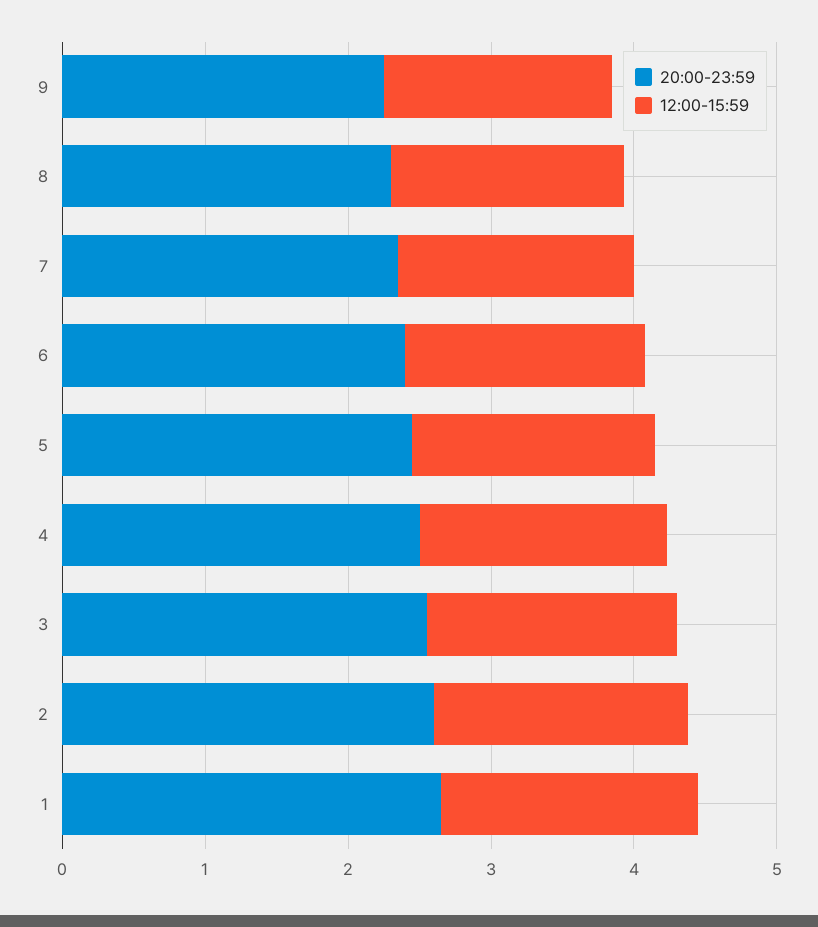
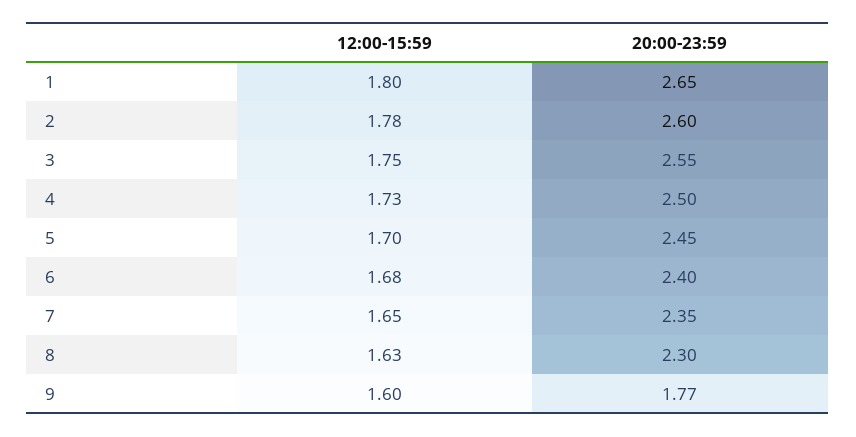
20:00-23:59, 9: 2.2 -> 1.77

